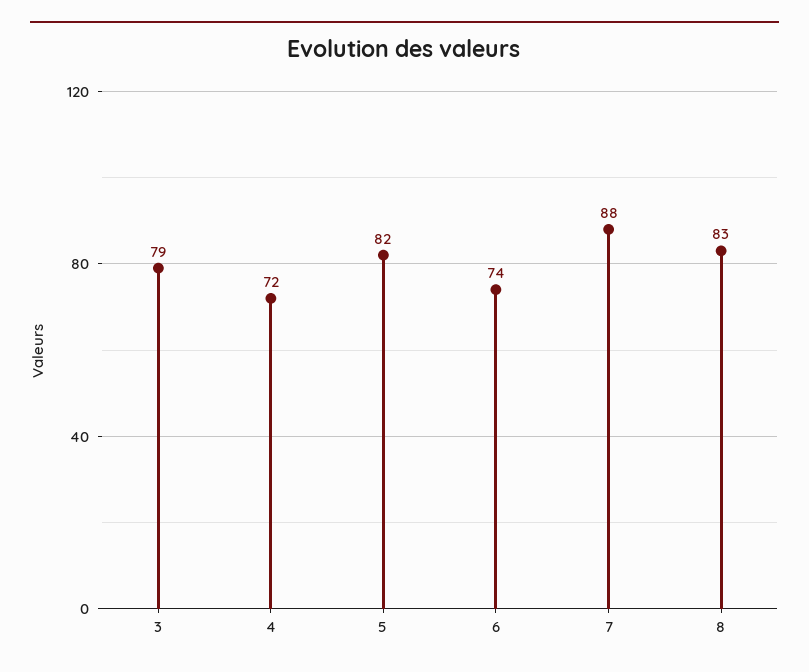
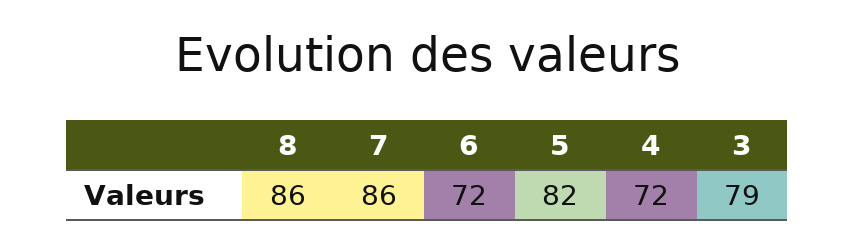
6: 74 -> 72
7: 88 -> 86
8: 83 -> 86

